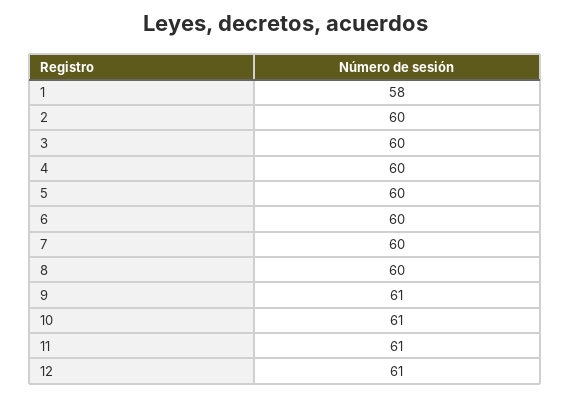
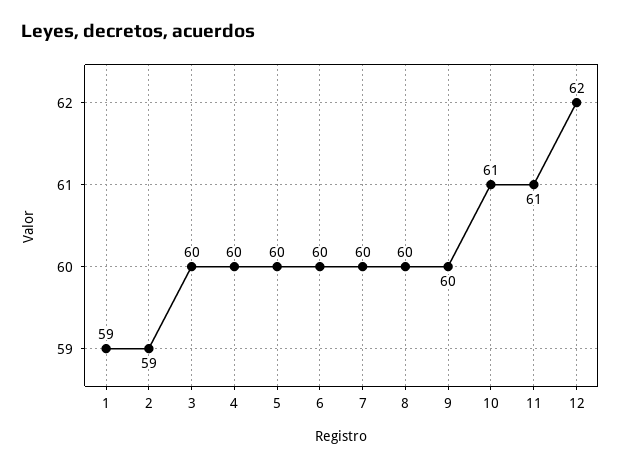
1: 58 -> 59
2: 60 -> 59
9: 61 -> 60
12: 61 -> 62

